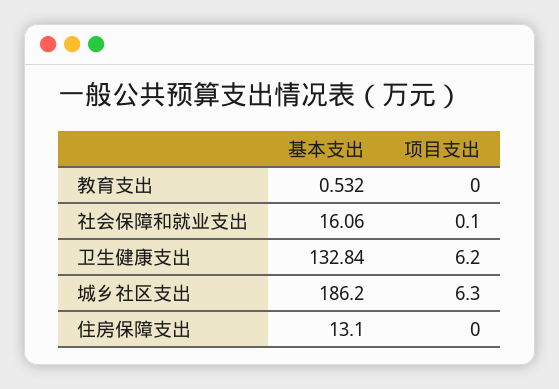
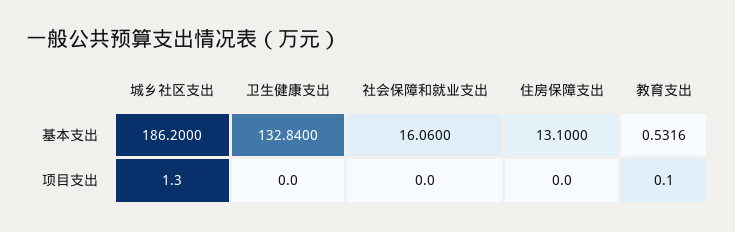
项目支出, 教育支出: 0 -> 0.1
项目支出, 社会保障和就业支出: 0.1 -> 0
项目支出, 卫生健康支出: 6.2 -> 0
项目支出, 城乡社区支出: 6.3 -> 1.3

